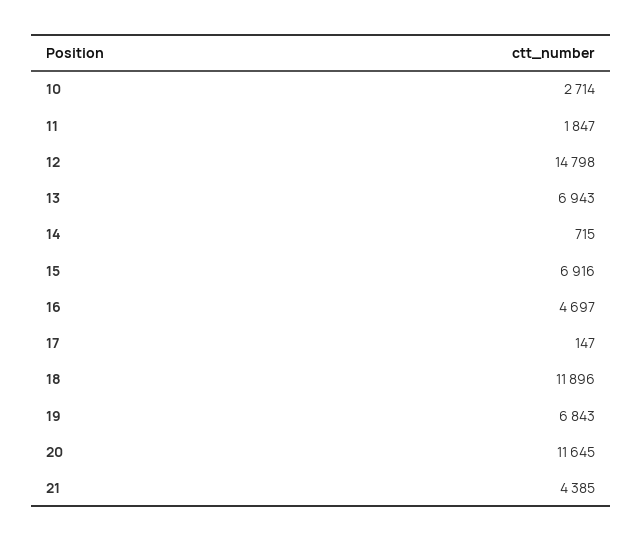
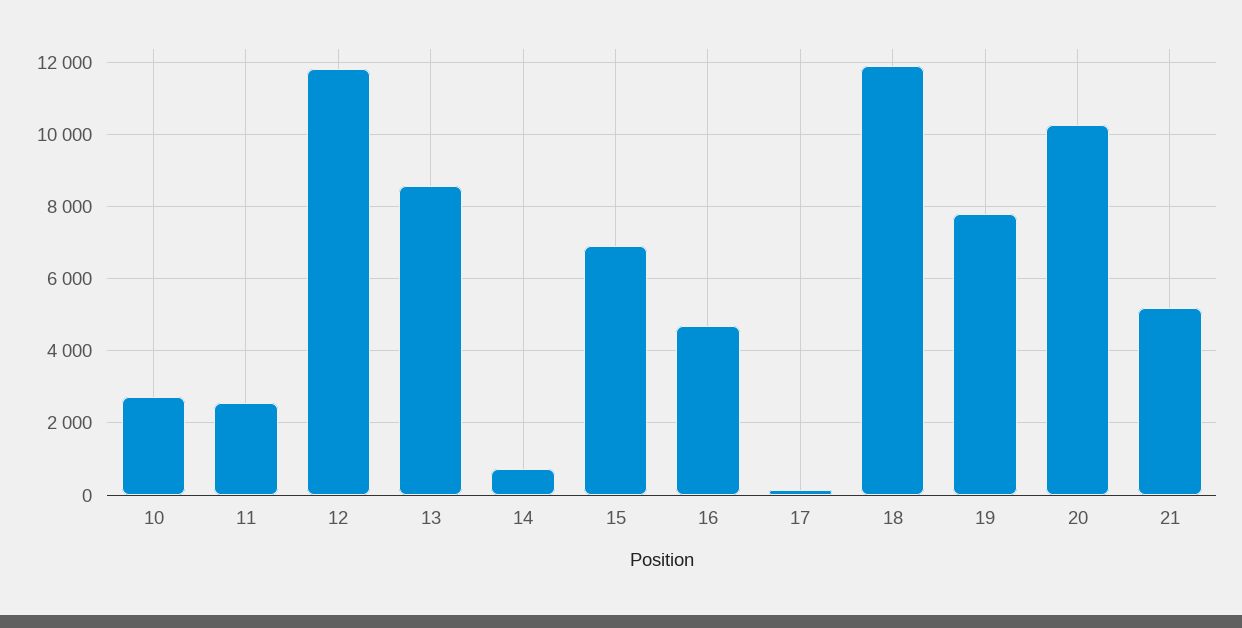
11: 1847 -> 2600
12: 14798 -> 11800
13: 6943 -> 8600
19: 6843 -> 7800
20: 11645 -> 10200
21: 4385 -> 5200

